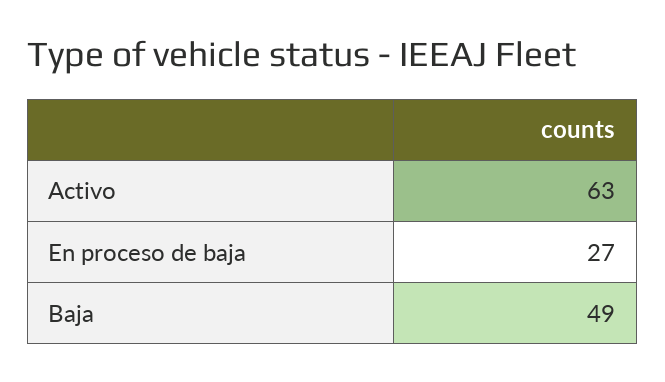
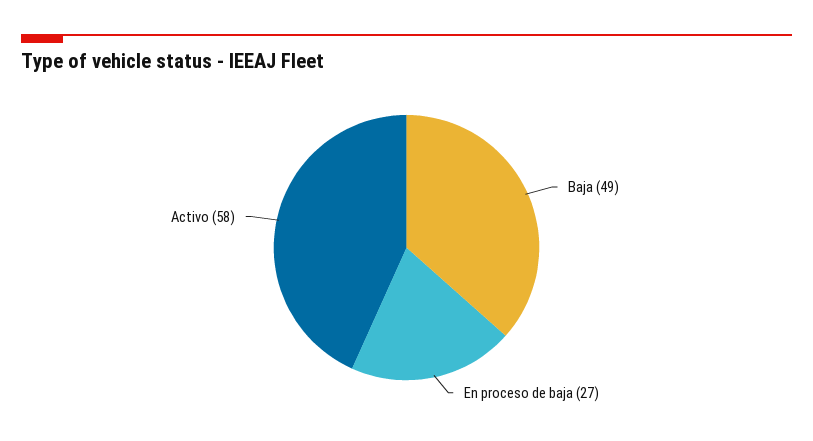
Activo: 63 -> 58

